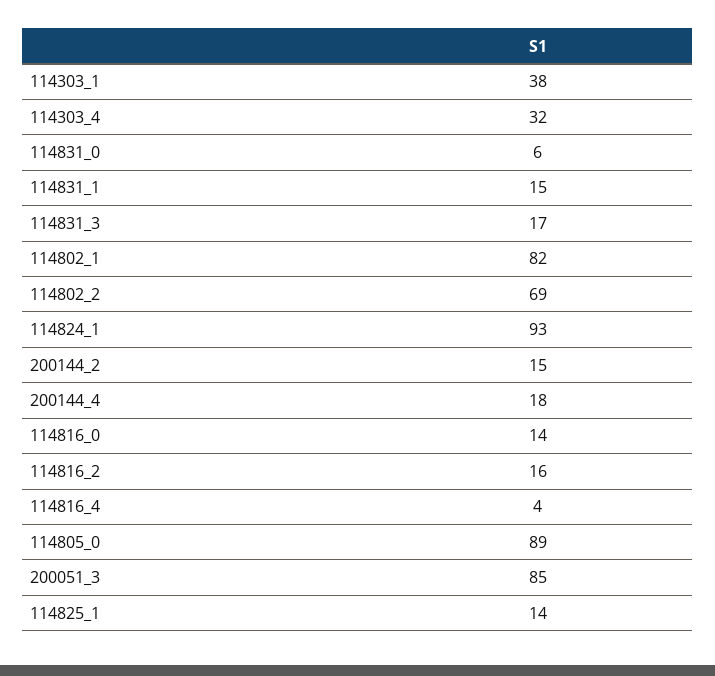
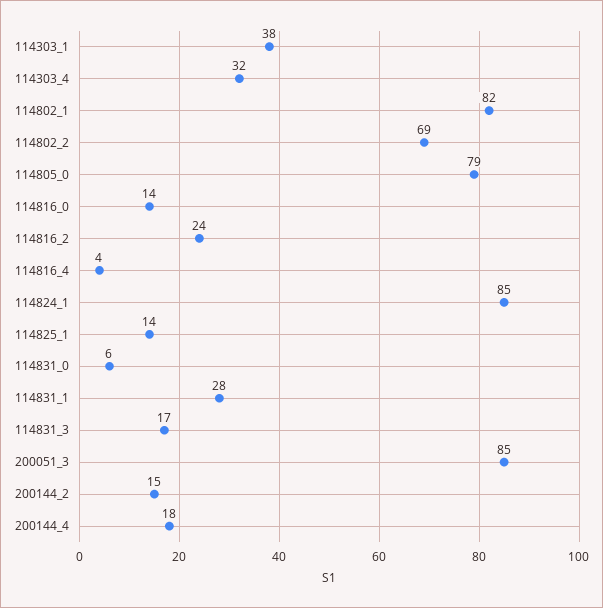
114831_1: 15 -> 28
114824_1: 93 -> 85
114816_2: 16 -> 24
114805_0: 89 -> 79

